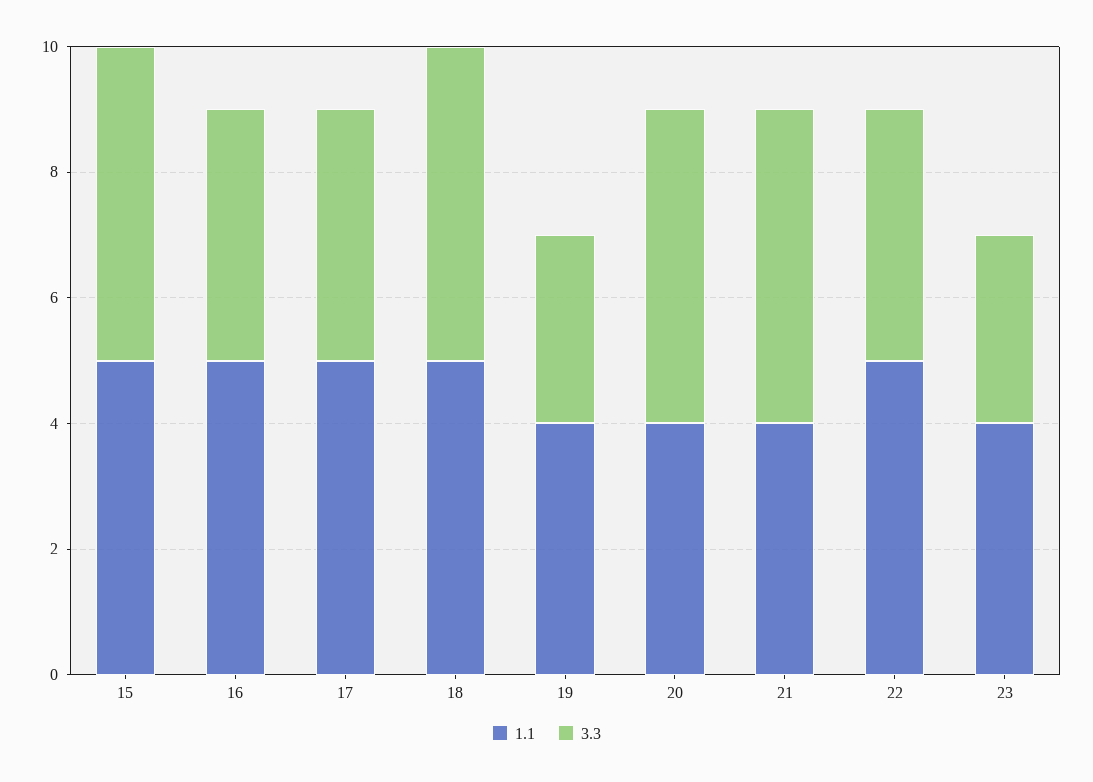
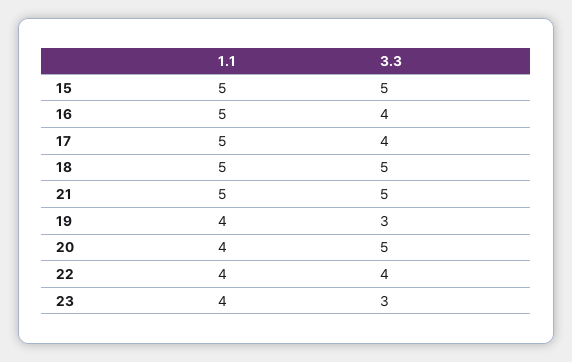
1.1, 21: 4 -> 5
1.1, 22: 5 -> 4

